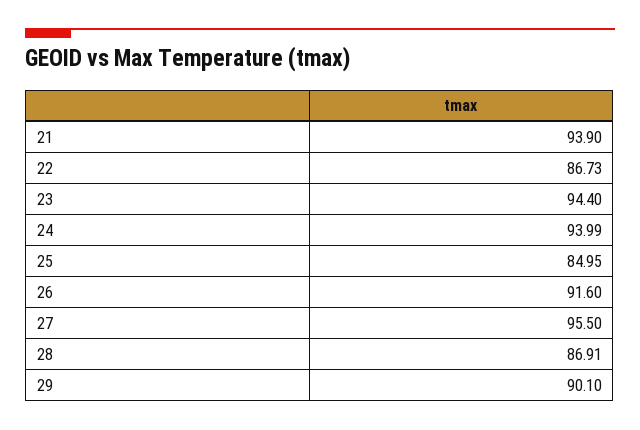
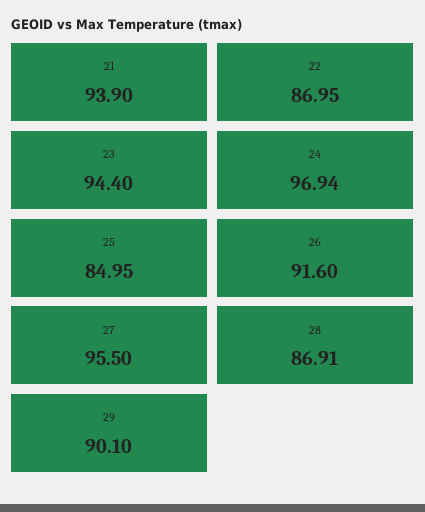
22: 86.73 -> 86.95
24: 93.99 -> 96.94

